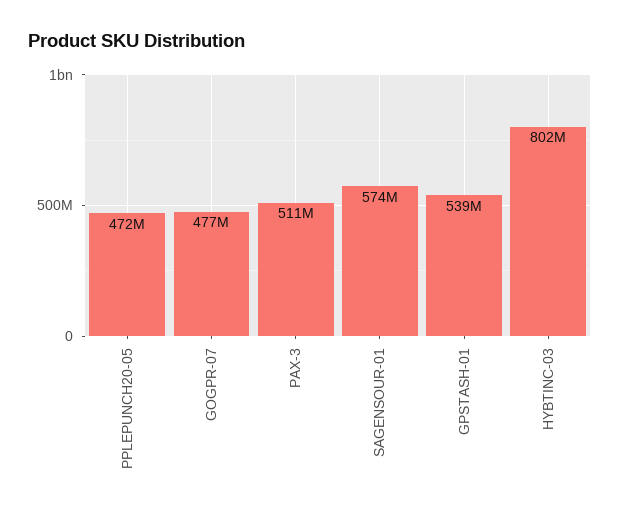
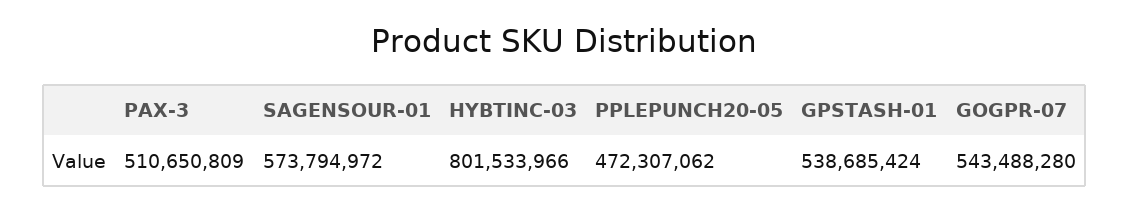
GOGPR-07: 477000000 -> 543488280

